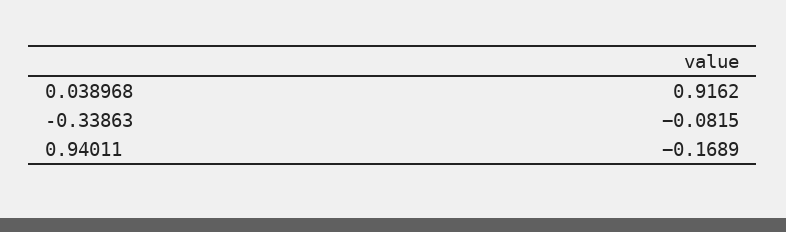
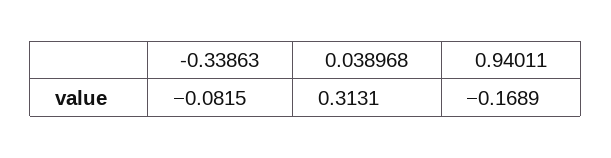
0.038968: 0.9162 -> 0.3131

